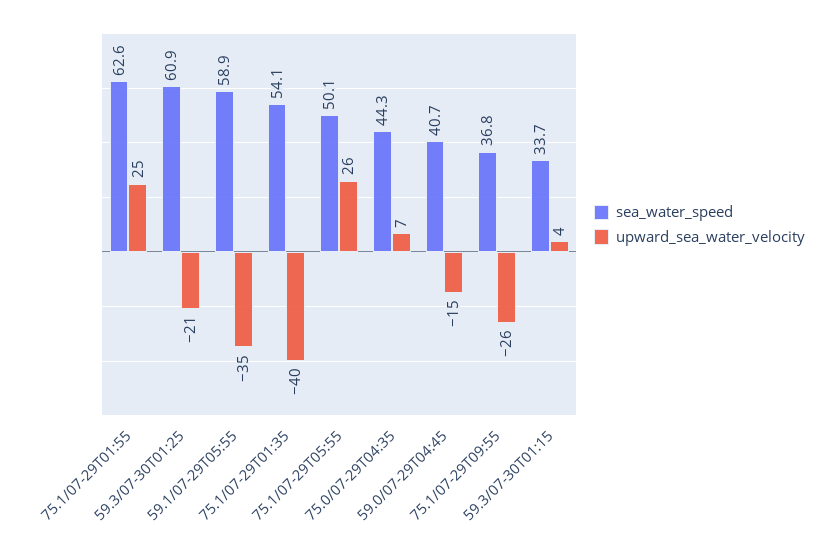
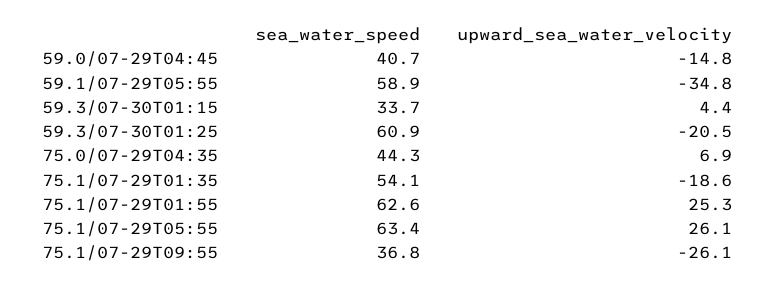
upward_sea_water_velocity, 75.1/07-29T01:35: -40 -> -18.6
sea_water_speed, 75.1/07-29T05:55: 50.1 -> 63.4

